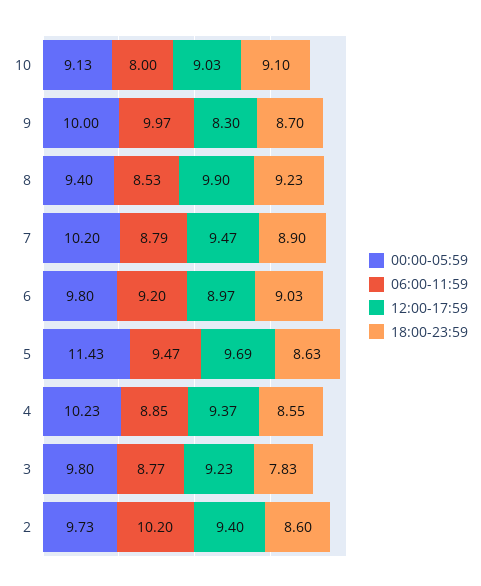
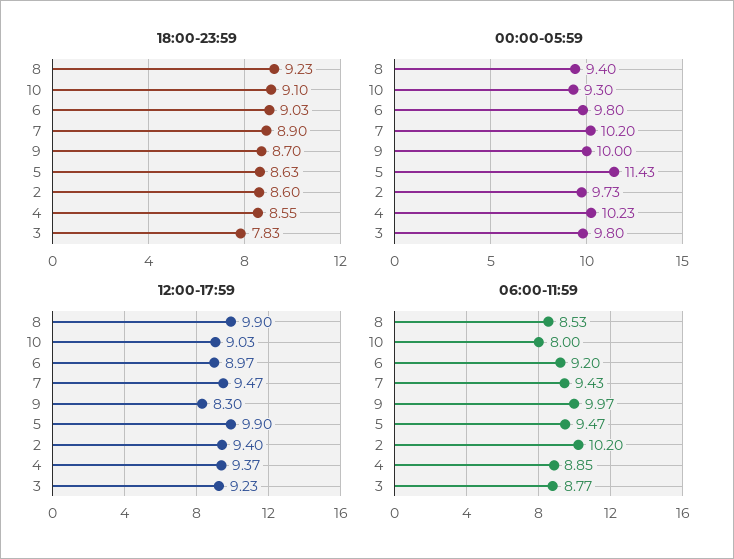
00:00-05:59, 10: 9.13 -> 9.3
06:00-11:59, 7: 8.79 -> 9.43
12:00-17:59, 5: 9.69 -> 9.9

